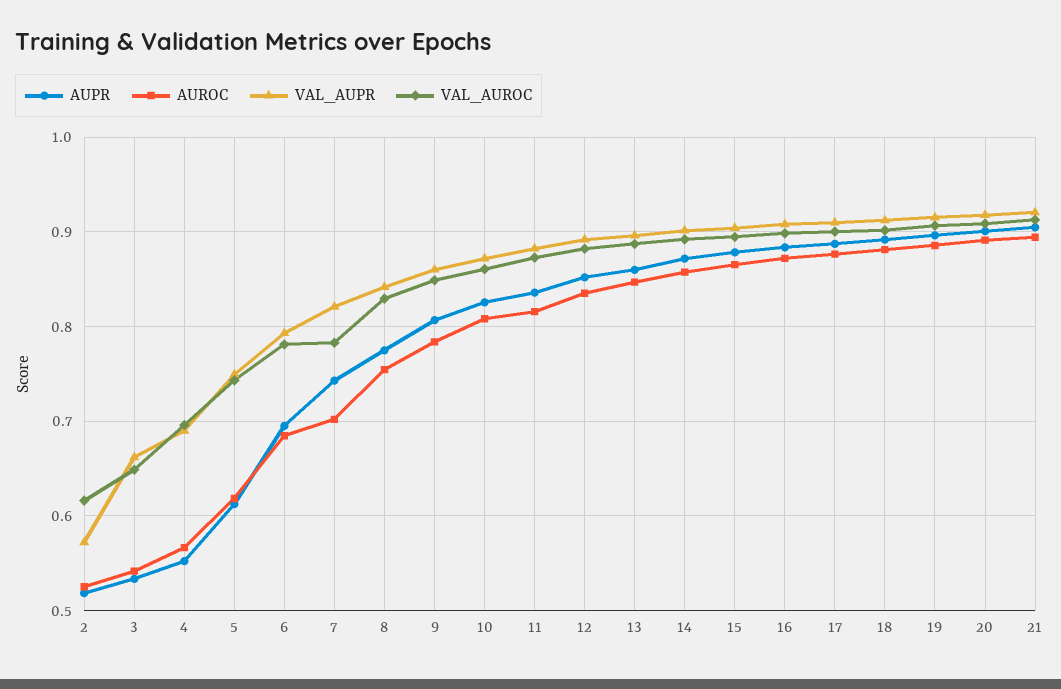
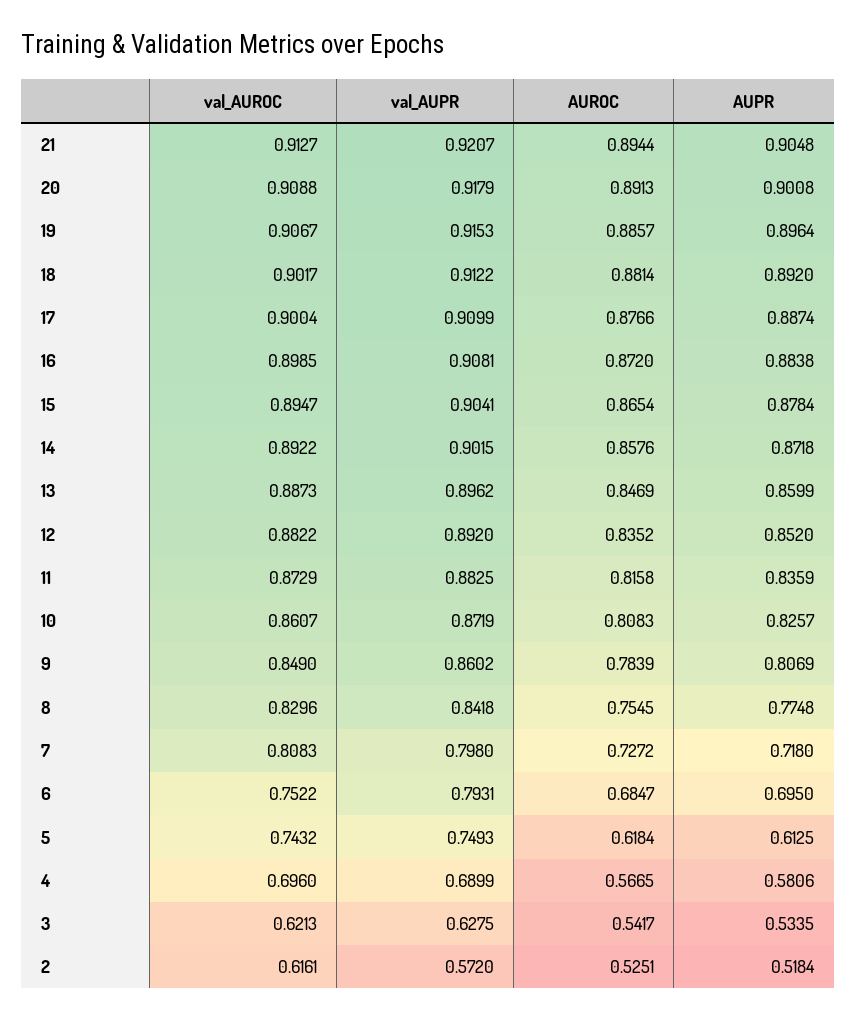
VAL_AUPR, 3: 0.66 -> 0.6275
VAL_AUROC, 3: 0.65 -> 0.6213
AUPR, 4: 0.55 -> 0.5806
VAL_AUROC, 6: 0.78 -> 0.7522
AUPR, 7: 0.74 -> 0.718
AUROC, 7: 0.7 -> 0.7272
VAL_AUPR, 7: 0.82 -> 0.798
VAL_AUROC, 7: 0.78 -> 0.8083

